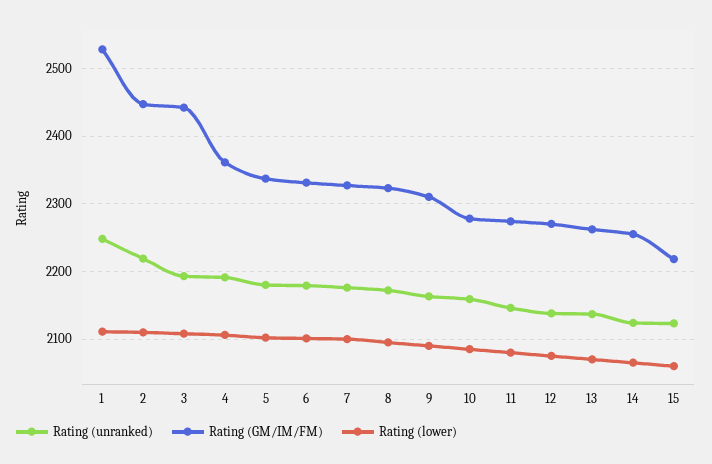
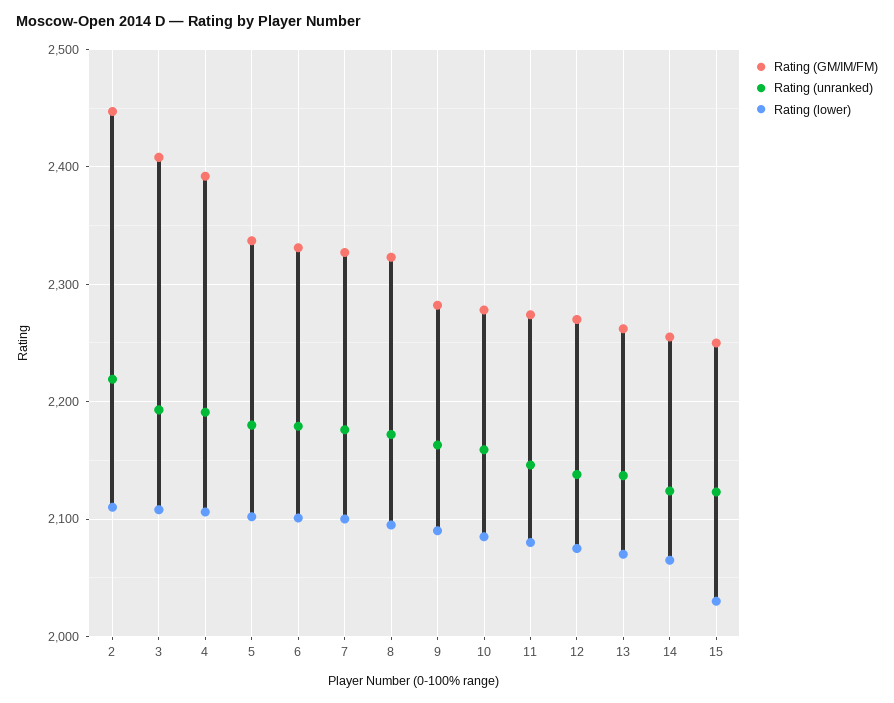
Rating (unranked), 1: 2250 -> none
Rating (GM/IM/FM), 1: 2530 -> none
Rating (lower), 1: 2110 -> none
Rating (GM/IM/FM), 3: 2440 -> 2410
Rating (GM/IM/FM), 4: 2360 -> 2390
Rating (GM/IM/FM), 9: 2310 -> 2280
Rating (GM/IM/FM), 15: 2220 -> 2250
Rating (lower), 15: 2060 -> 2030

